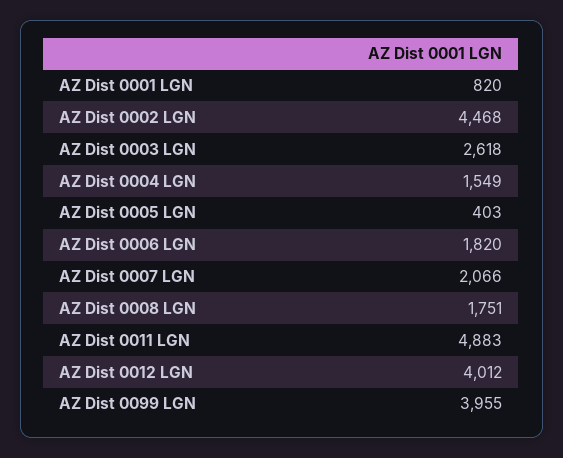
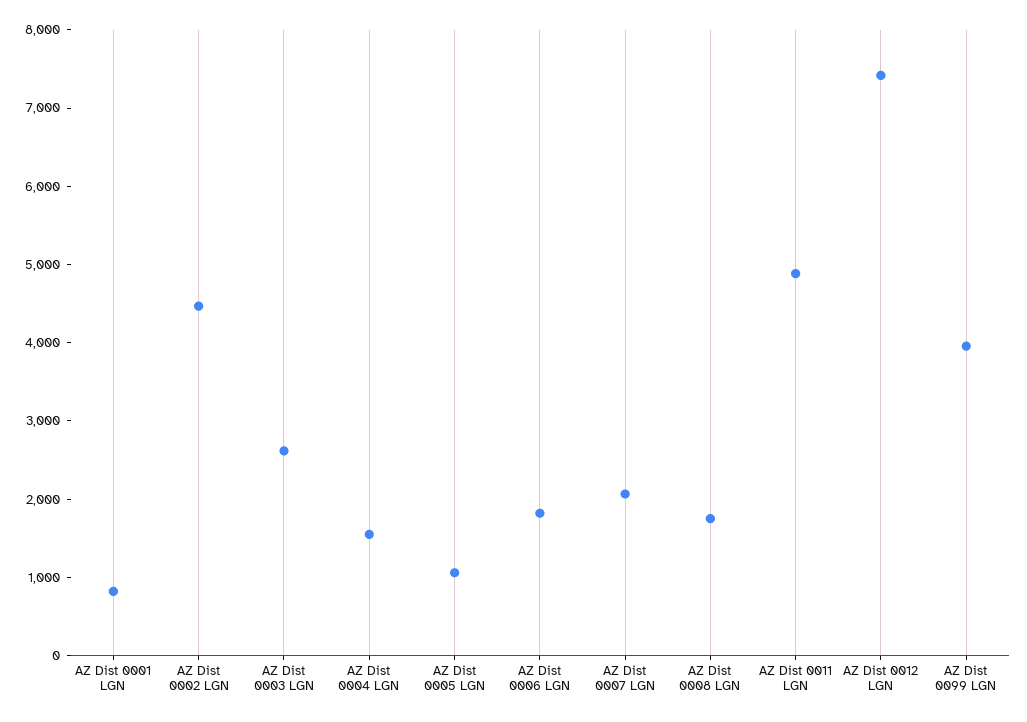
AZ Dist 0005 LGN: 403 -> 1000
AZ Dist 0012 LGN: 4012 -> 7400

